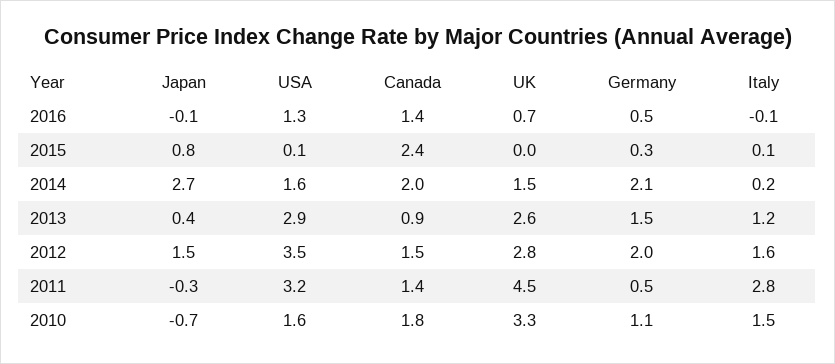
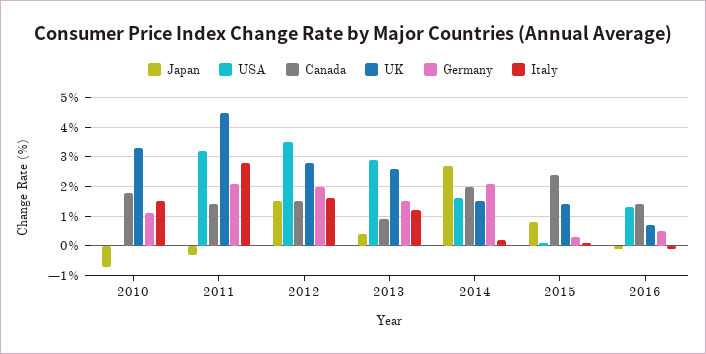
UK, 2015: 0 -> 1.5
Germany, 2011: 0.5 -> 2
USA, 2010: 1.6 -> 0

